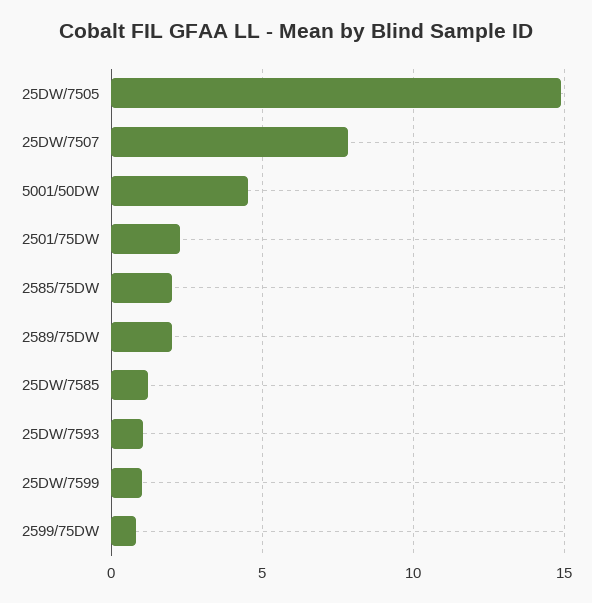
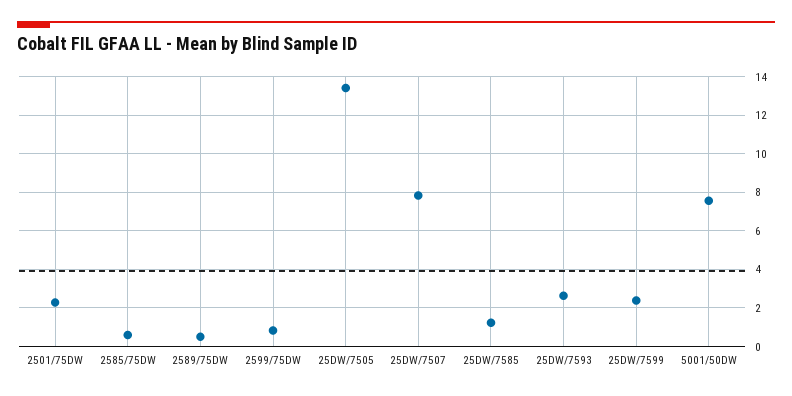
25DW/7505: 15 -> 13.5
5001/50DW: 4.5 -> 7.5
2585/75DW: 2 -> 0.5
2589/75DW: 2 -> 0.5
25DW/7593: 1 -> 2.5
25DW/7599: 1 -> 2.5

